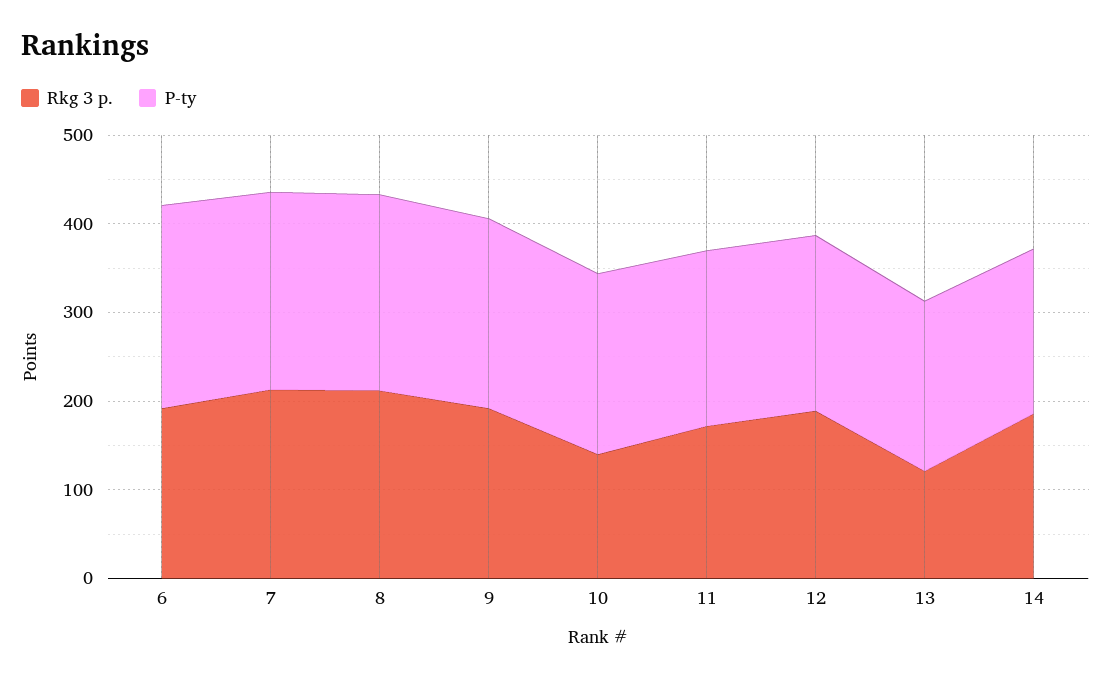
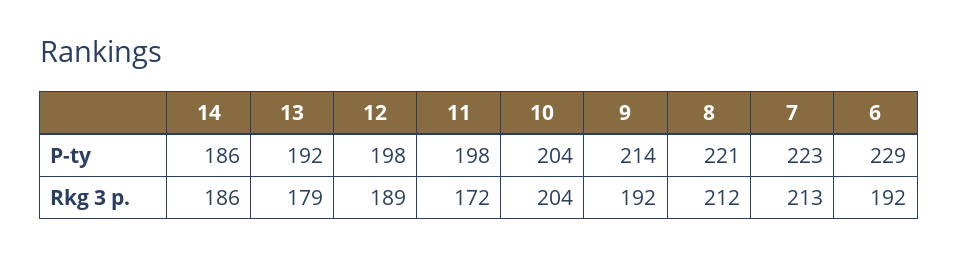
Rkg 3 p., 10: 140 -> 204
Rkg 3 p., 13: 120 -> 179

